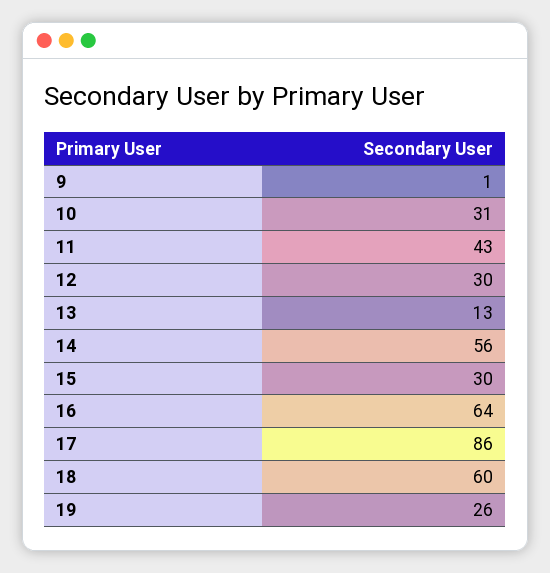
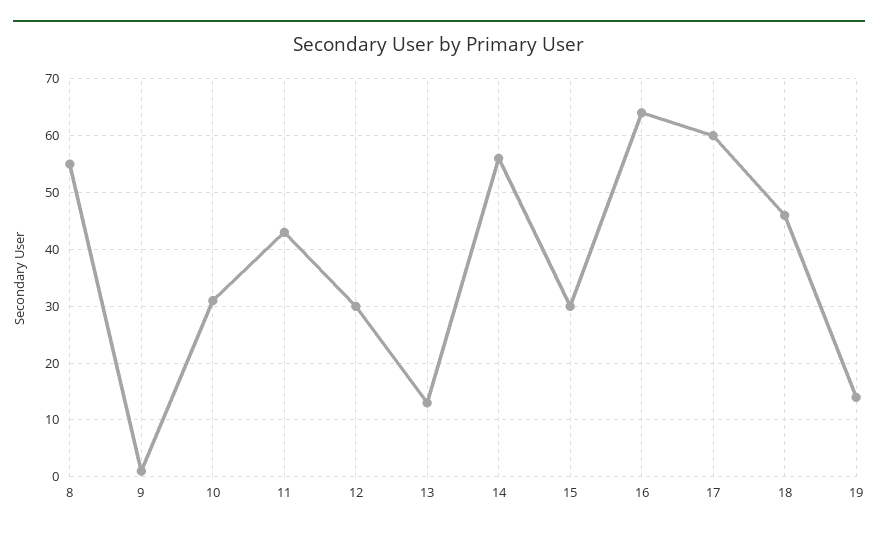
17: 86 -> 60
18: 60 -> 45
19: 26 -> 15
8: none -> 55

